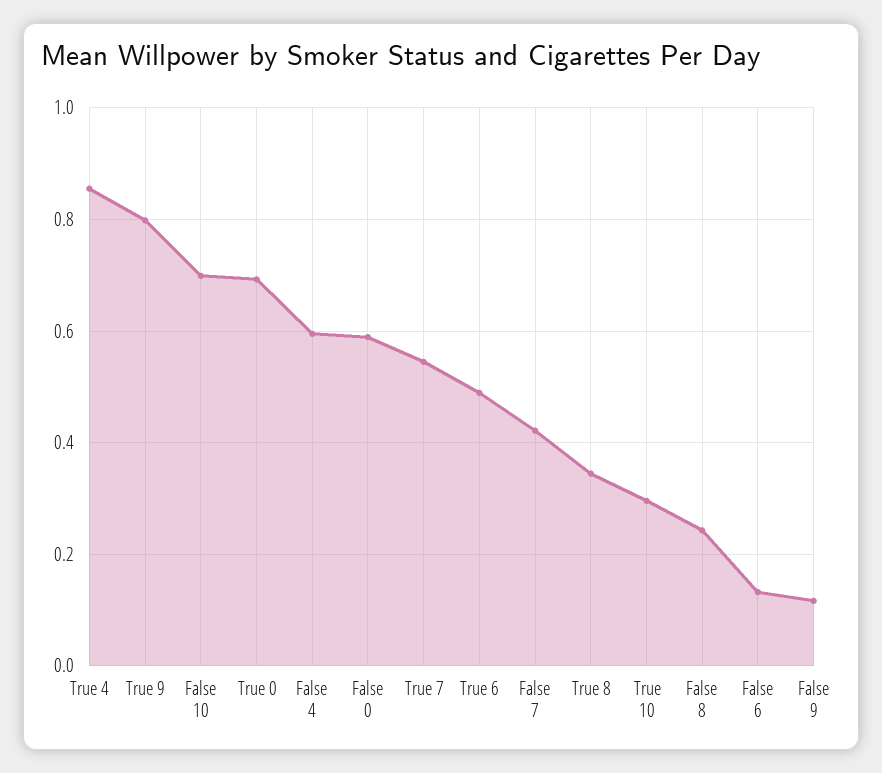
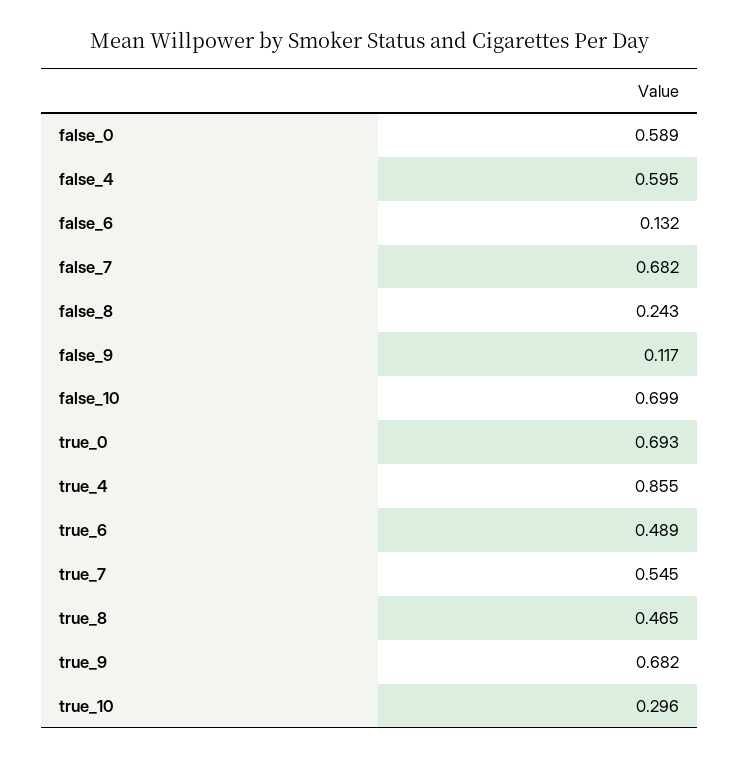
True 9: 0.8 -> 0.682
False 7: 0.42 -> 0.682
True 8: 0.34 -> 0.465

